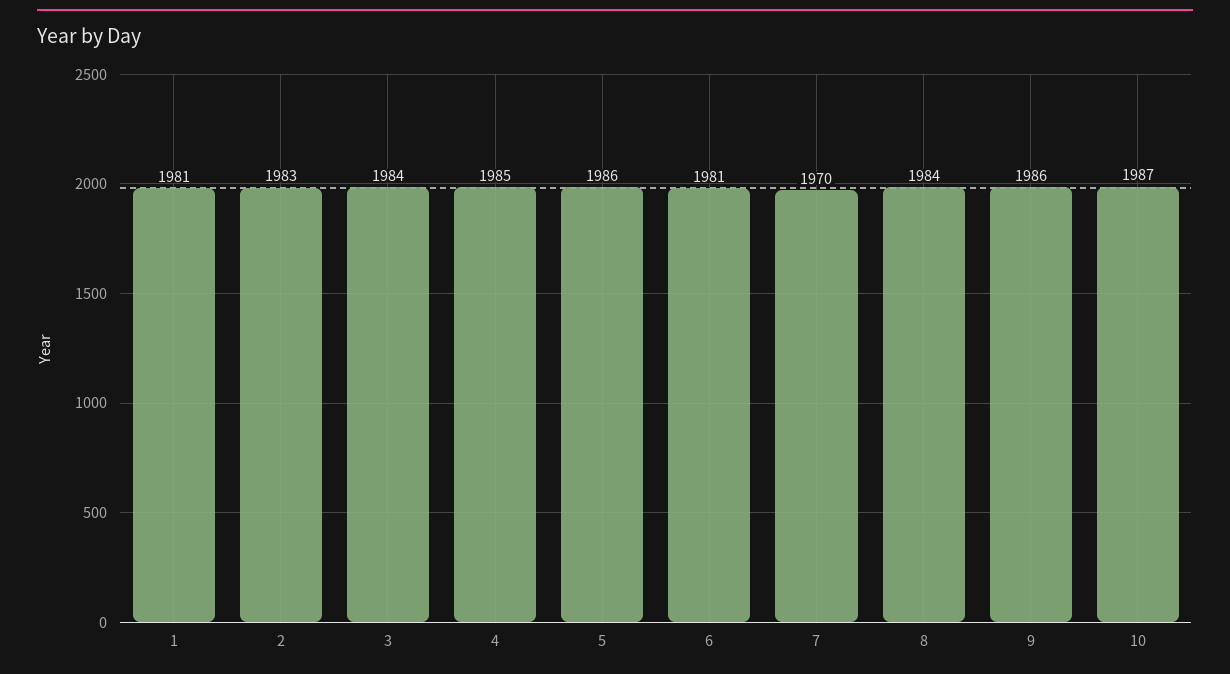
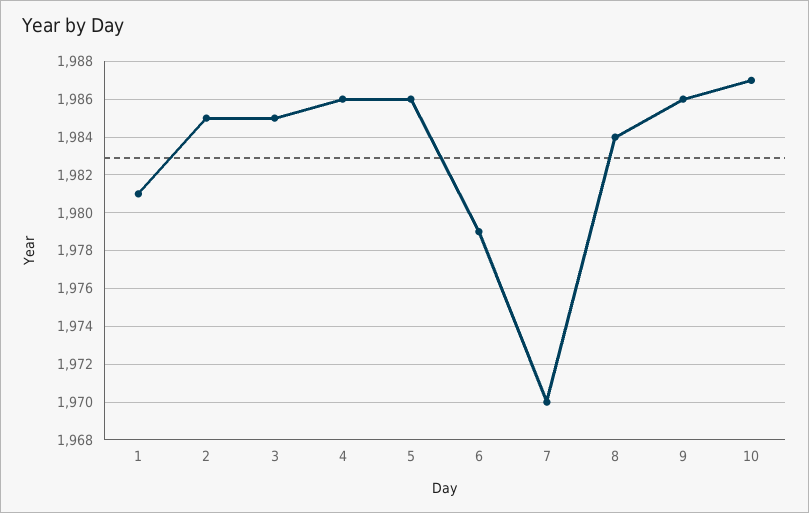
2: 1983 -> 1985
3: 1984 -> 1985
4: 1985 -> 1986
6: 1981 -> 1979

